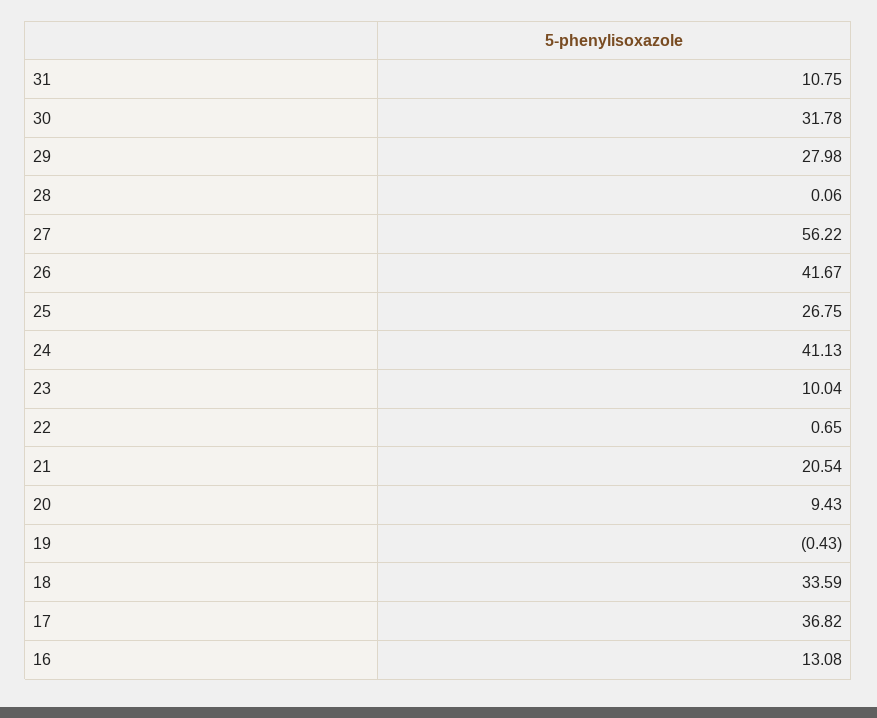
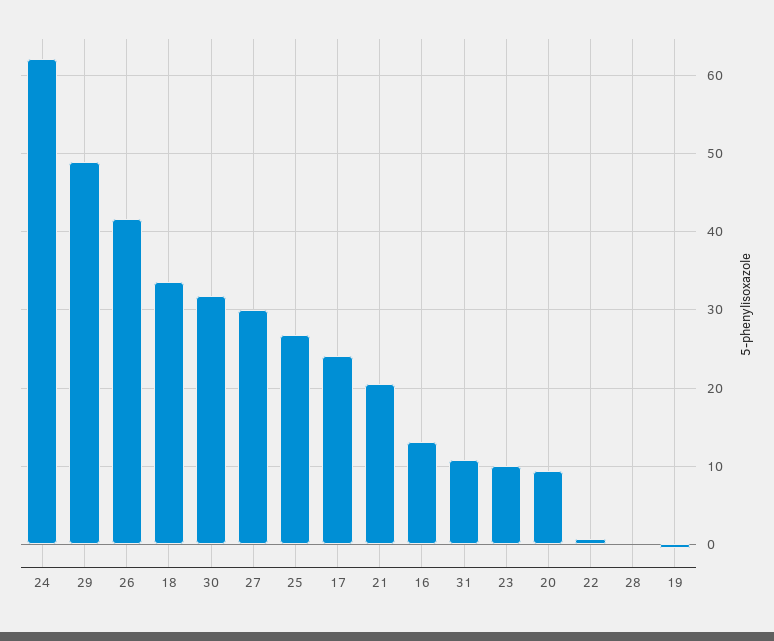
29: 27.98 -> 49
27: 56.22 -> 30
24: 41.13 -> 62
17: 36.82 -> 24

